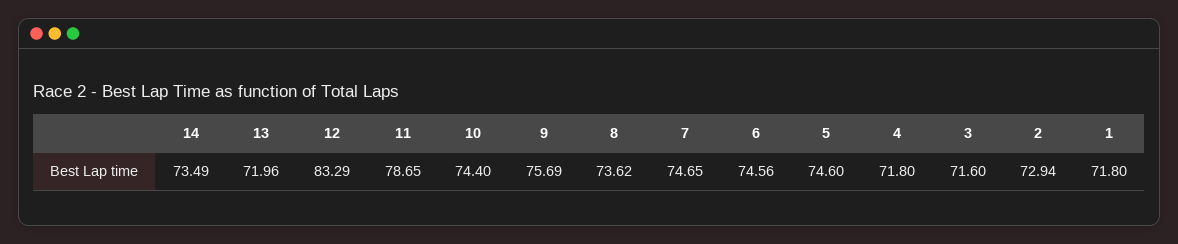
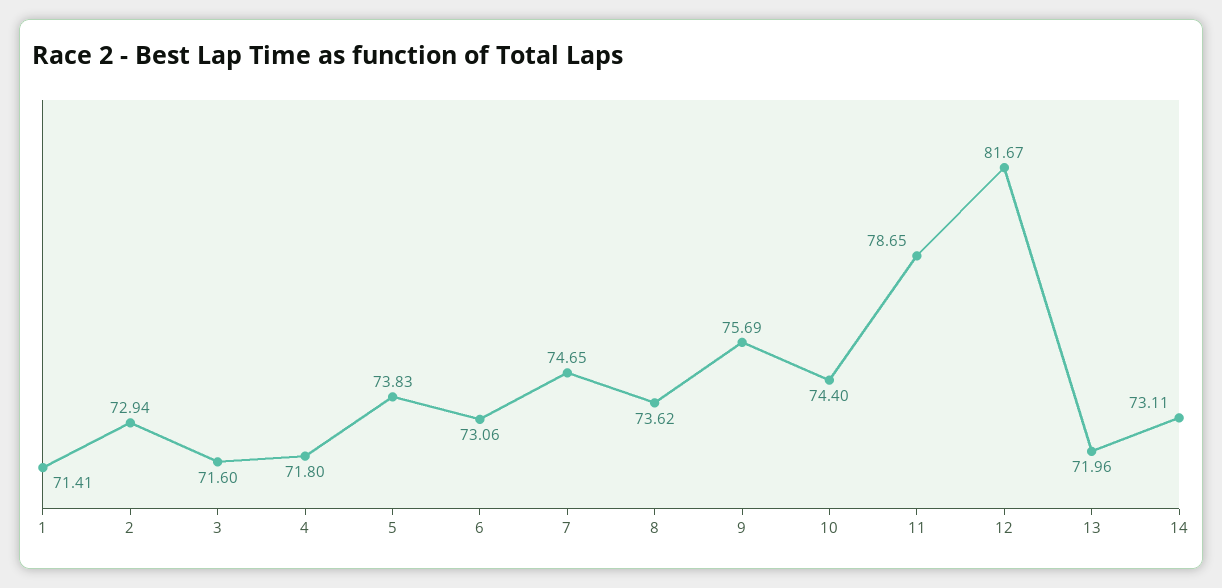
14: 73.49 -> 73.11
12: 83.29 -> 81.67
6: 74.56 -> 73.06
5: 74.6 -> 73.83
1: 71.8 -> 71.41

